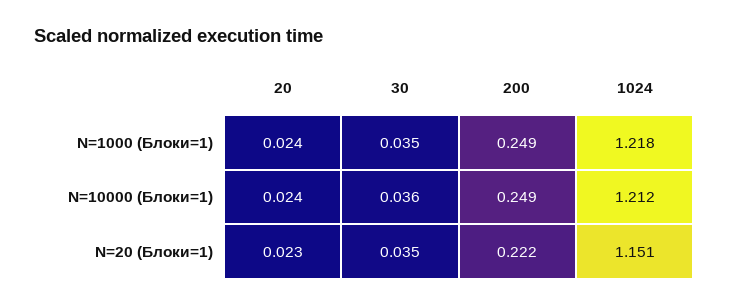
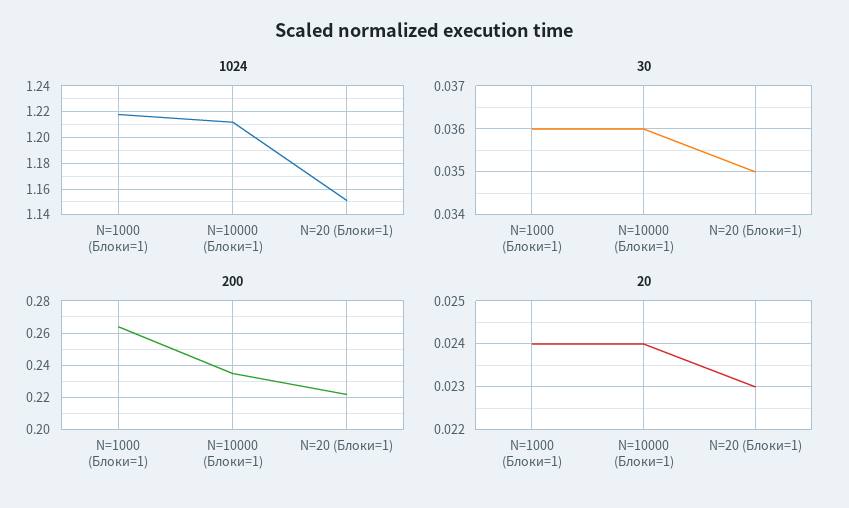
30, N=1000 (Блоки=1): 0.035 -> 0.036
200, N=1000 (Блоки=1): 0.249 -> 0.265
200, N=10000 (Блоки=1): 0.249 -> 0.235

